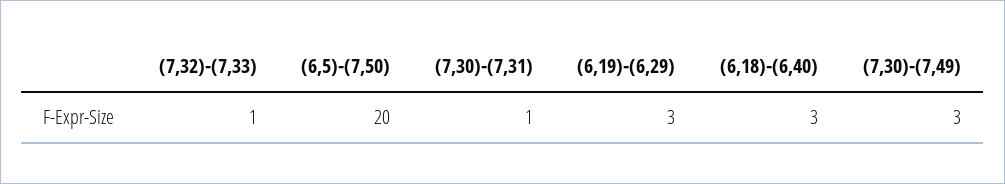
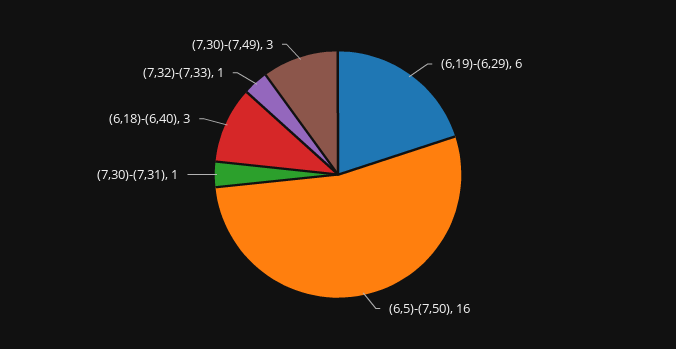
(6,5)-(7,50): 20 -> 16
(6,19)-(6,29): 3 -> 6

